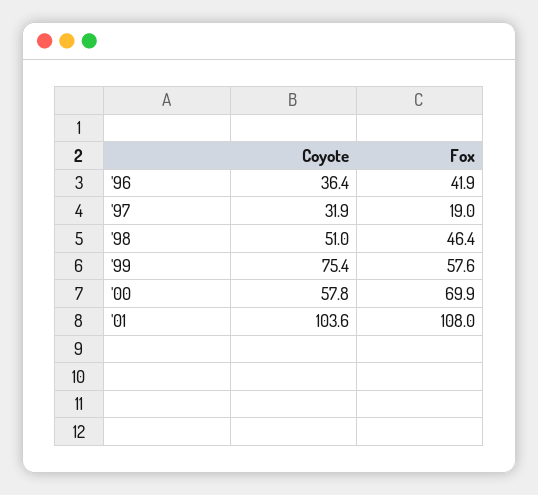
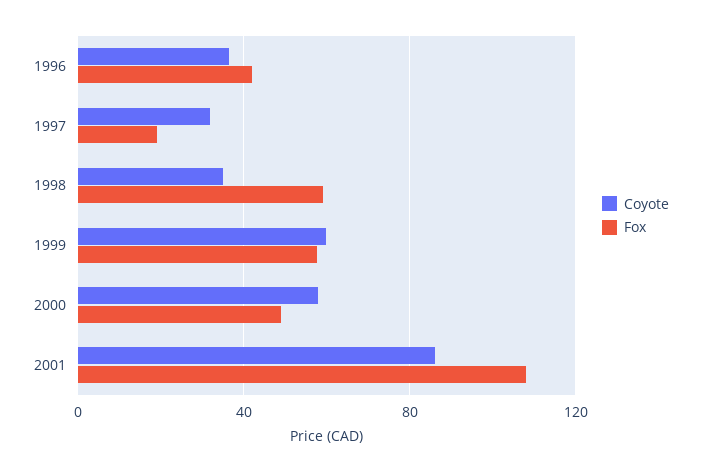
Coyote, '98: 51 -> 35
Fox, '98: 46.4 -> 60
Coyote, '99: 75.4 -> 60
Fox, '00: 69.9 -> 50
Coyote, '01: 103.6 -> 85

